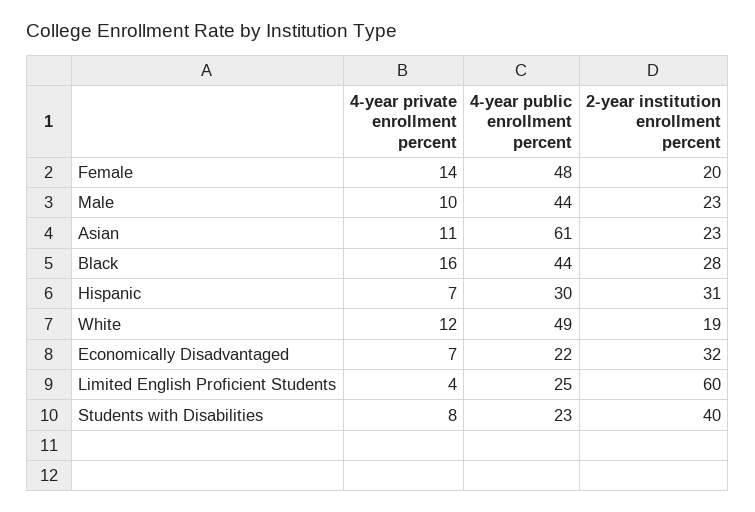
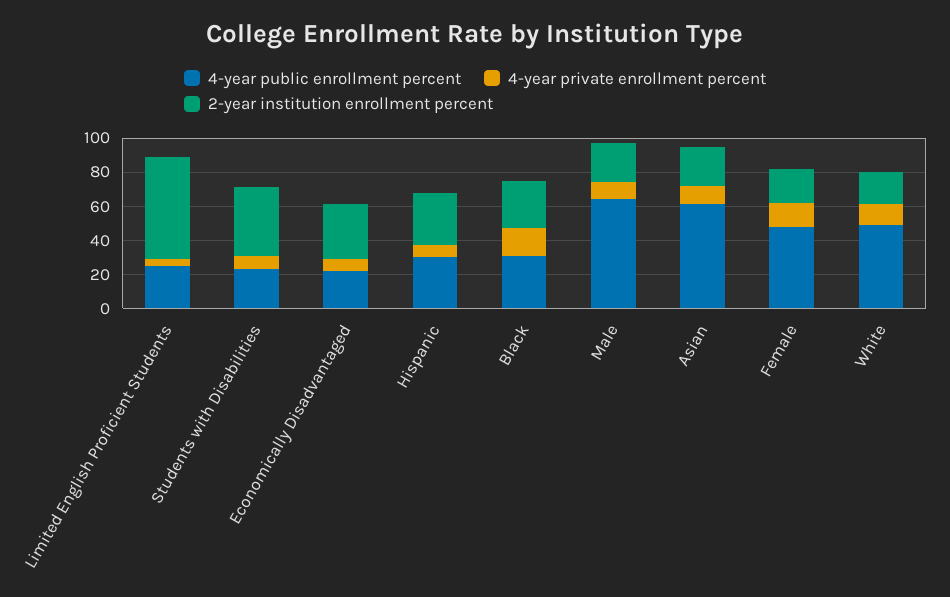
4-year public enrollment percent, Male: 44 -> 65
4-year public enrollment percent, Black: 44 -> 30

